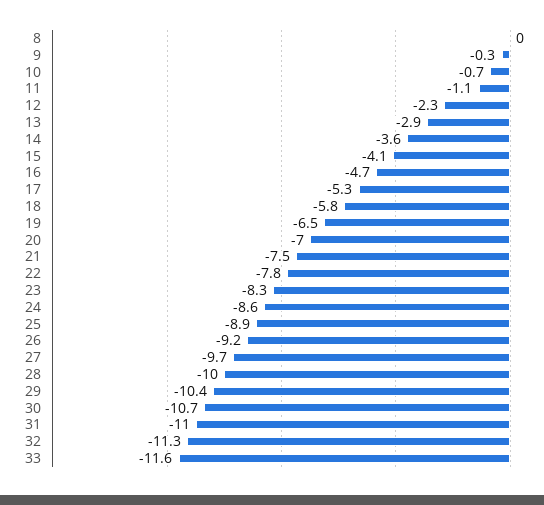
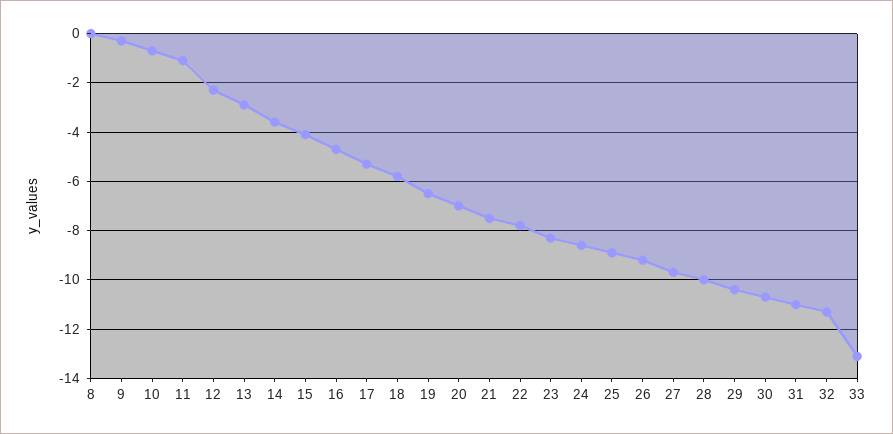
33: -11.6 -> -13

